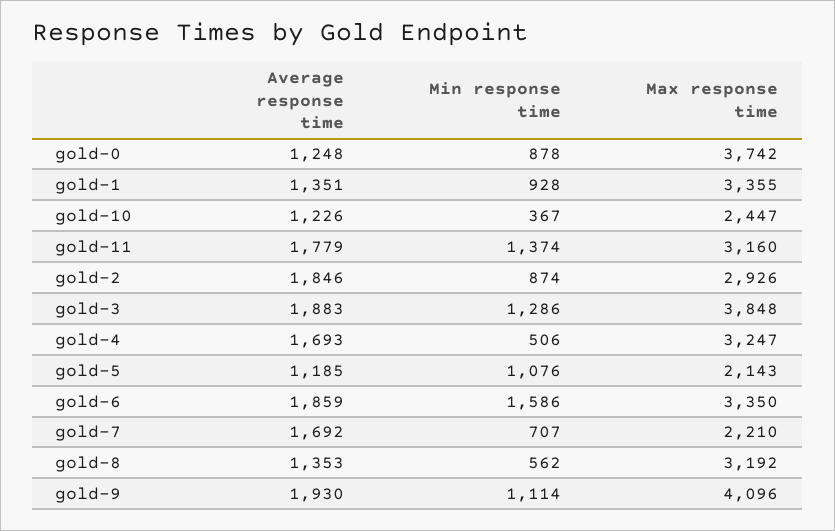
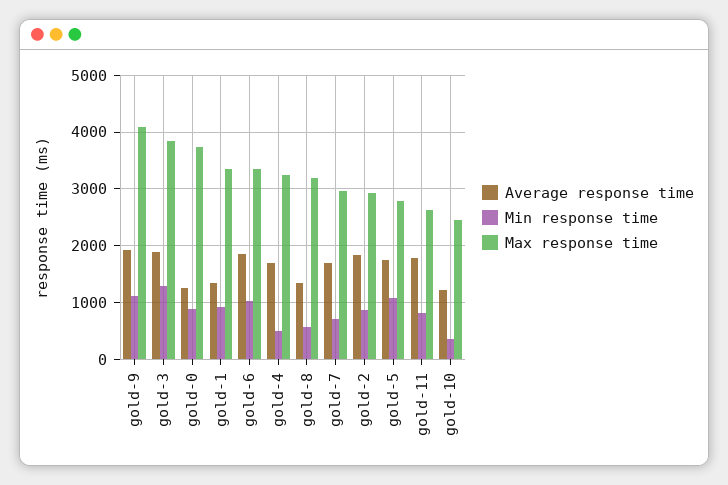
Min response time, gold-11: 1374 -> 800
Max response time, gold-11: 3160 -> 2600
Average response time, gold-5: 1185 -> 1800
Max response time, gold-5: 2143 -> 2800
Min response time, gold-6: 1586 -> 1000
Max response time, gold-7: 2210 -> 3000

